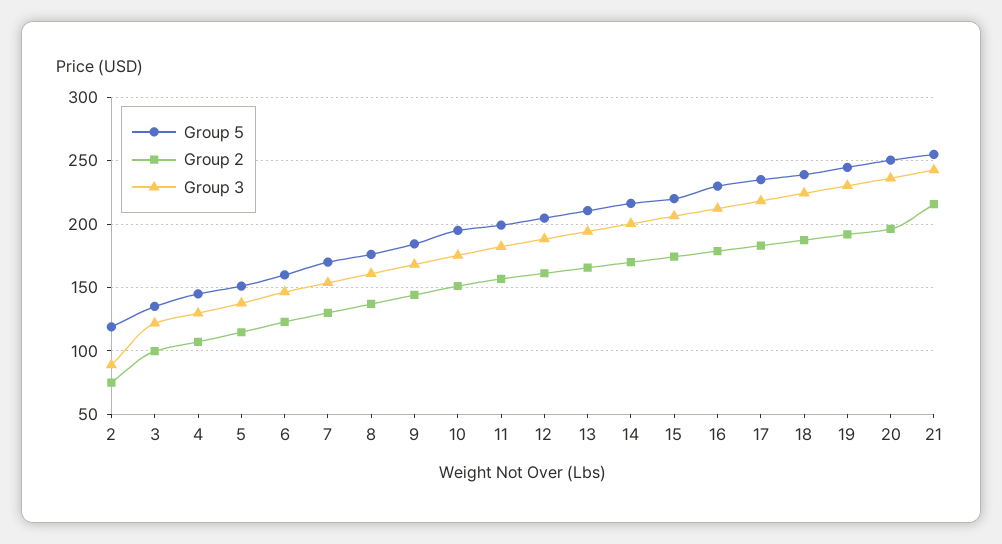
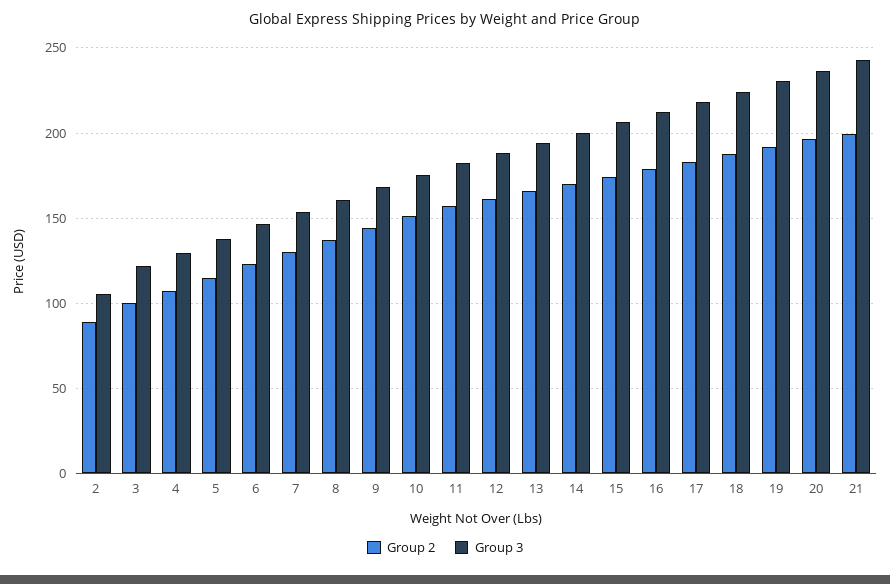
Group 5, 2: 120 -> none
Group 2, 2: 75 -> 90
Group 3, 2: 90 -> 105
Group 5, 3: 135 -> none
Group 5, 4: 145 -> none
Group 5, 5: 150 -> none
Group 5, 6: 160 -> none
Group 5, 7: 170 -> none
Group 5, 8: 175 -> none
Group 5, 9: 185 -> none
Group 5, 10: 195 -> none
Group 5, 11: 200 -> none
Group 5, 12: 205 -> none
Group 5, 13: 210 -> none
Group 5, 14: 215 -> none
Group 5, 15: 220 -> none
Group 5, 16: 230 -> none
Group 5, 17: 235 -> none
Group 5, 18: 240 -> none
Group 5, 19: 245 -> none
Group 5, 20: 250 -> none
Group 5, 21: 255 -> none
Group 2, 21: 215 -> 200

